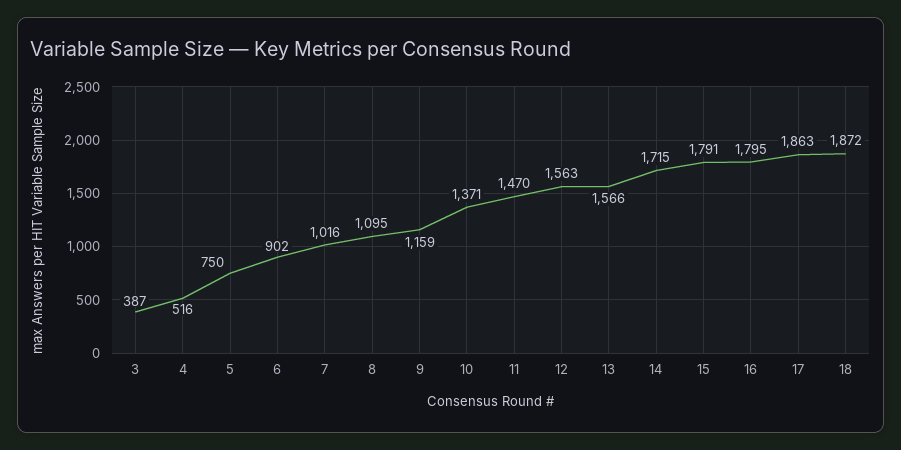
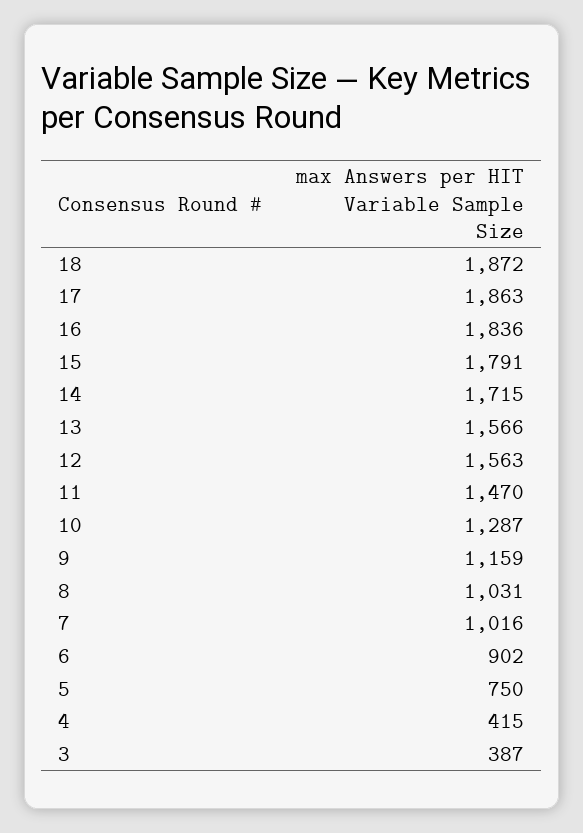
4: 516 -> 415
8: 1095 -> 1031
10: 1371 -> 1287
16: 1795 -> 1836

